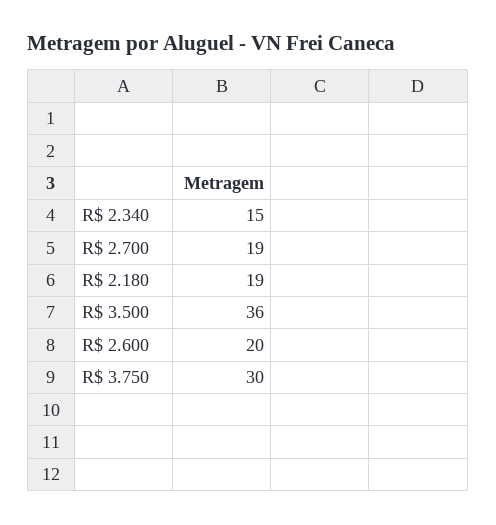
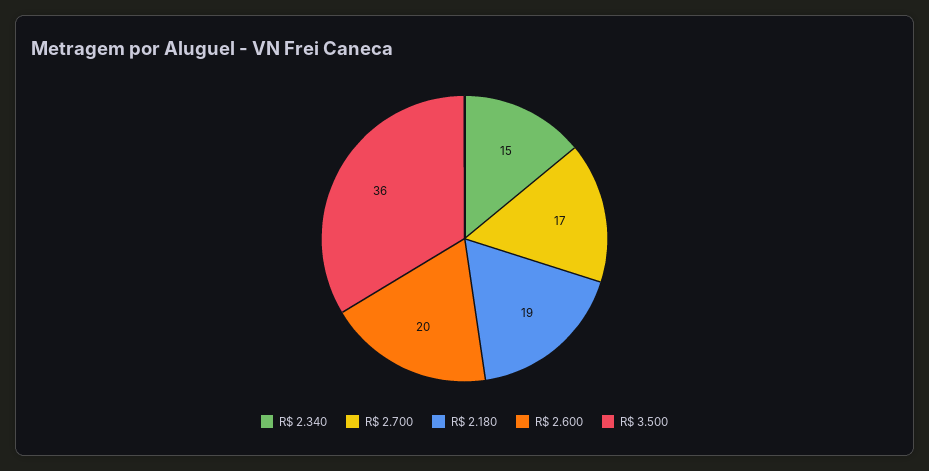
R$ 2.700: 19 -> 17
R$ 3.750: 30 -> none

